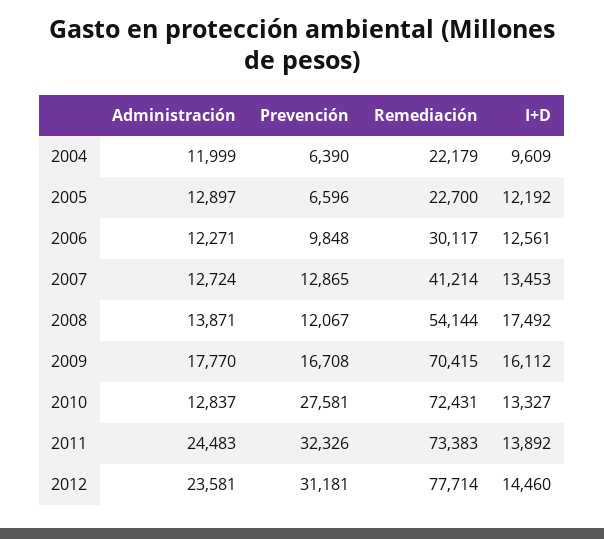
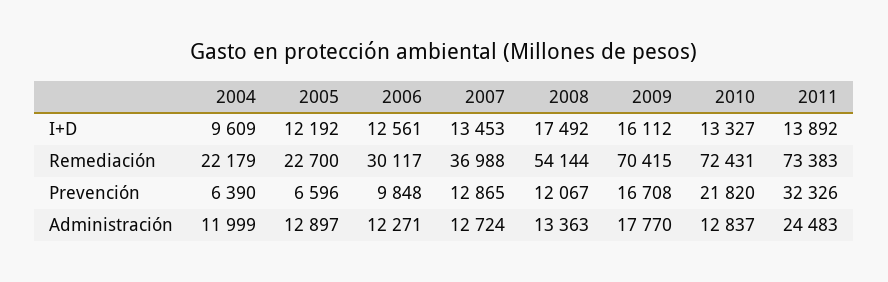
Remediación, 2007: 41214 -> 36988
Administración, 2008: 13871 -> 13363
Prevención, 2010: 27581 -> 21820
Administración, 2012: 23581 -> none
Prevención, 2012: 31181 -> none
Remediación, 2012: 77714 -> none
I+D, 2012: 14460 -> none

